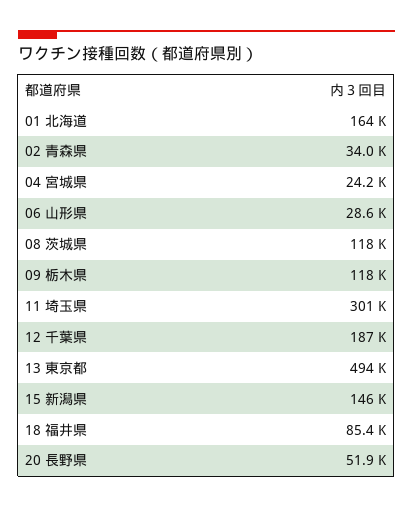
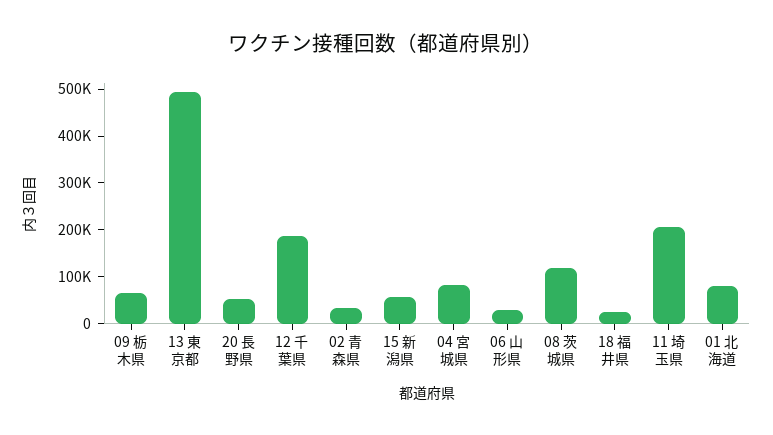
01 北海道: 164000 -> 80000
04 宮城県: 24200 -> 80000
09 栃木県: 118000 -> 60000
11 埼玉県: 301000 -> 200000
15 新潟県: 146000 -> 60000
18 福井県: 85400 -> 20000

